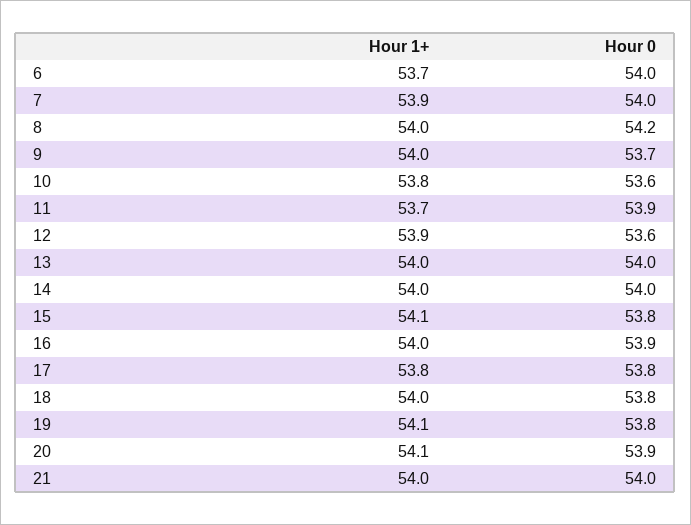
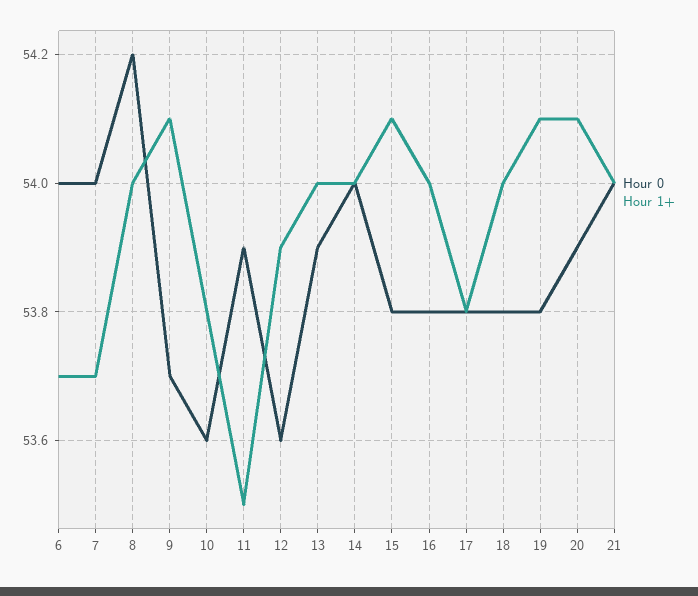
Hour 1+, 7: 53.9 -> 53.7
Hour 1+, 9: 54 -> 54.1
Hour 1+, 11: 53.7 -> 53.5
Hour 0, 13: 54 -> 53.9
Hour 0, 16: 53.9 -> 53.8

